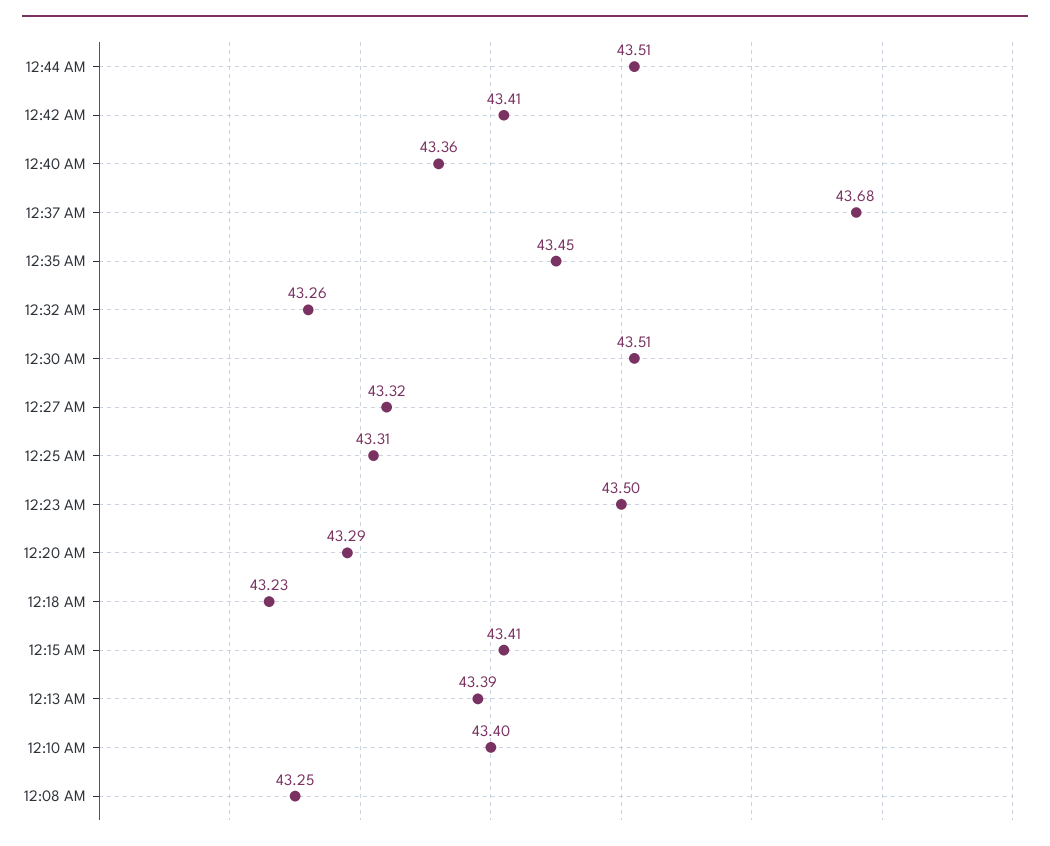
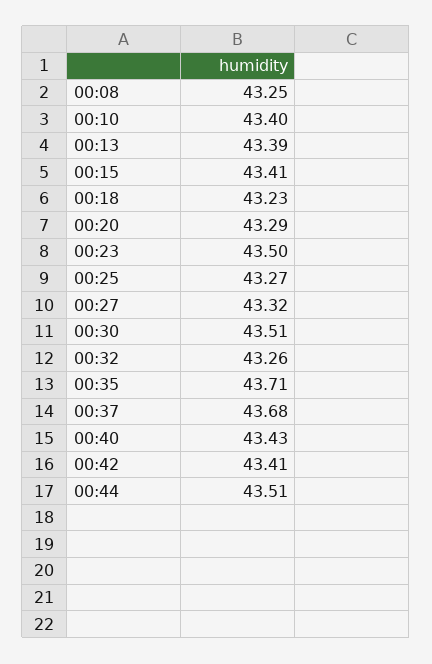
12:40 AM: 43.36 -> 43.43
12:35 AM: 43.45 -> 43.71
12:25 AM: 43.31 -> 43.27

